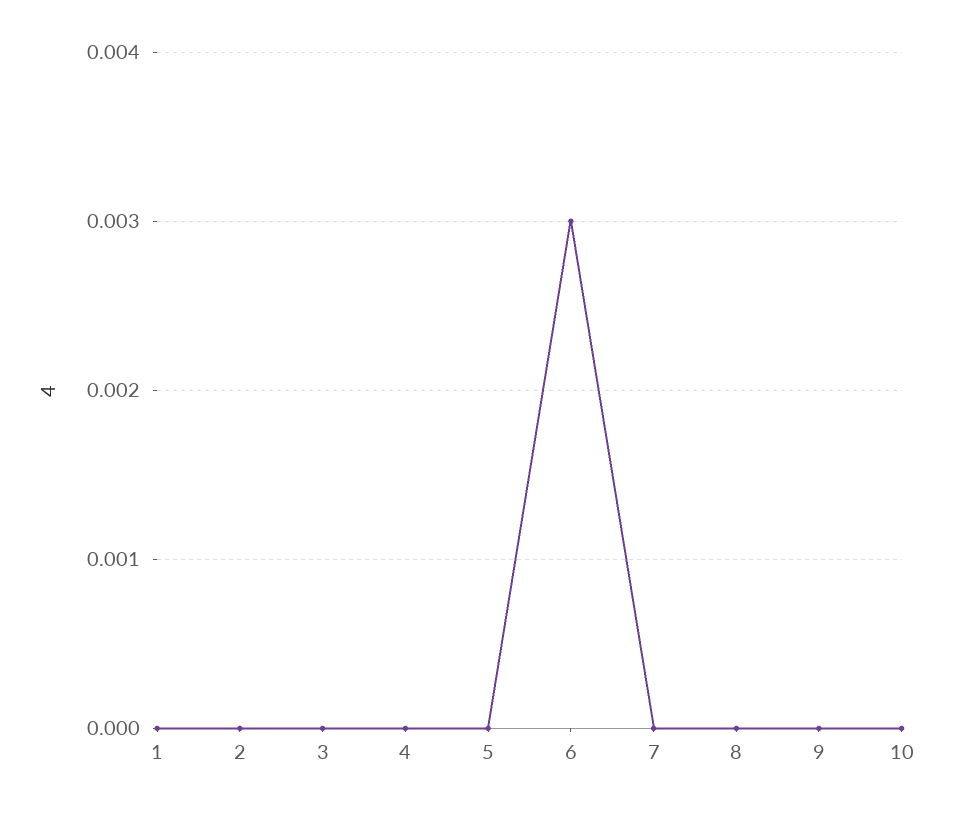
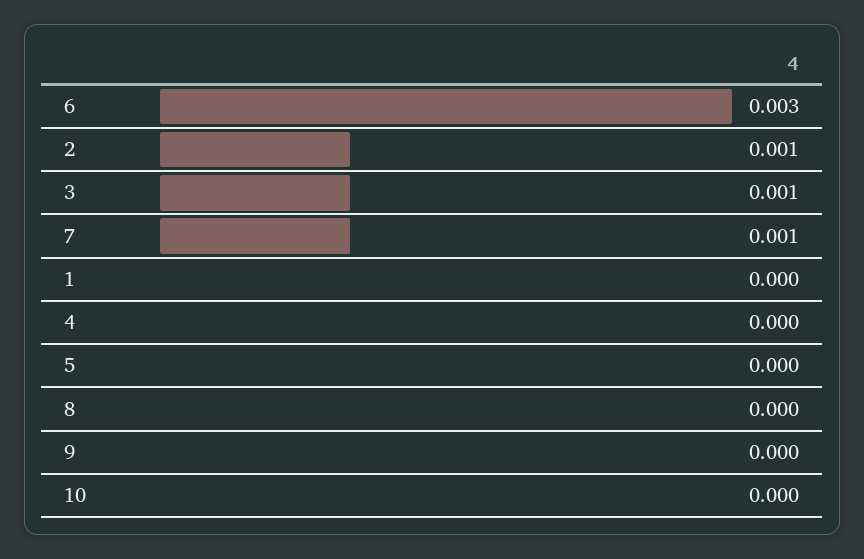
2: 0 -> 0.001
3: 0 -> 0.001
7: 0 -> 0.001

